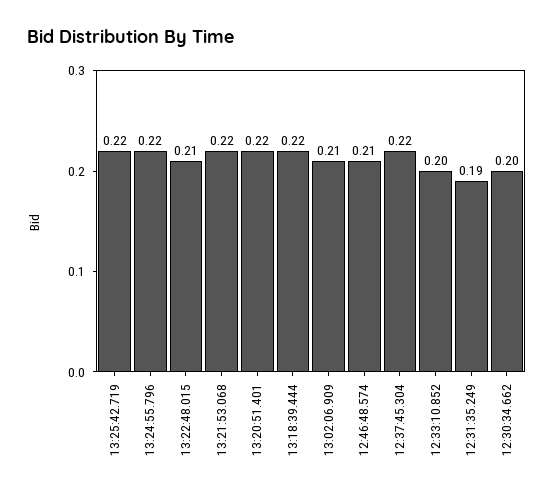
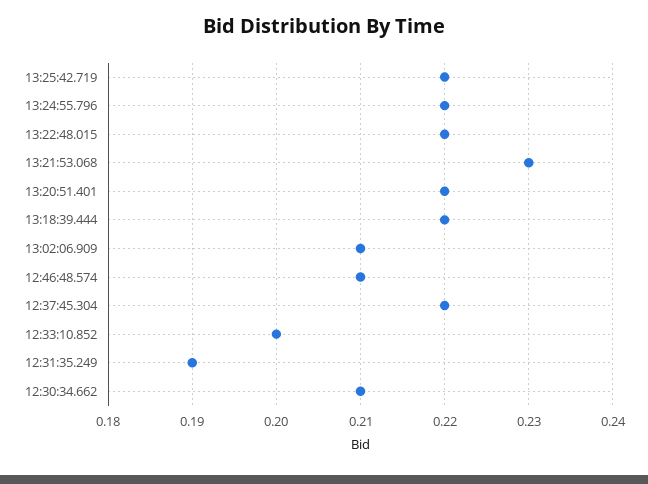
13:22:48.015: 0.21 -> 0.22
13:21:53.068: 0.22 -> 0.23
12:30:34.662: 0.2 -> 0.21

